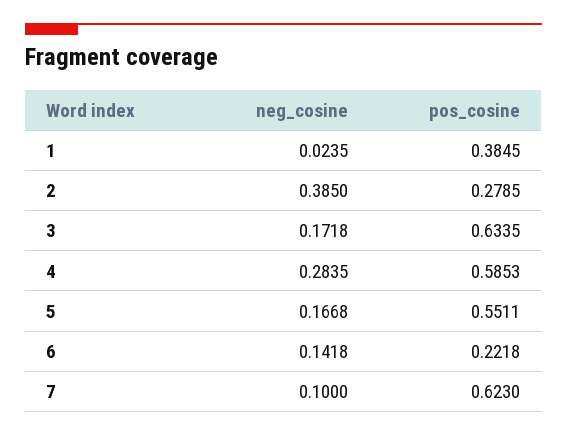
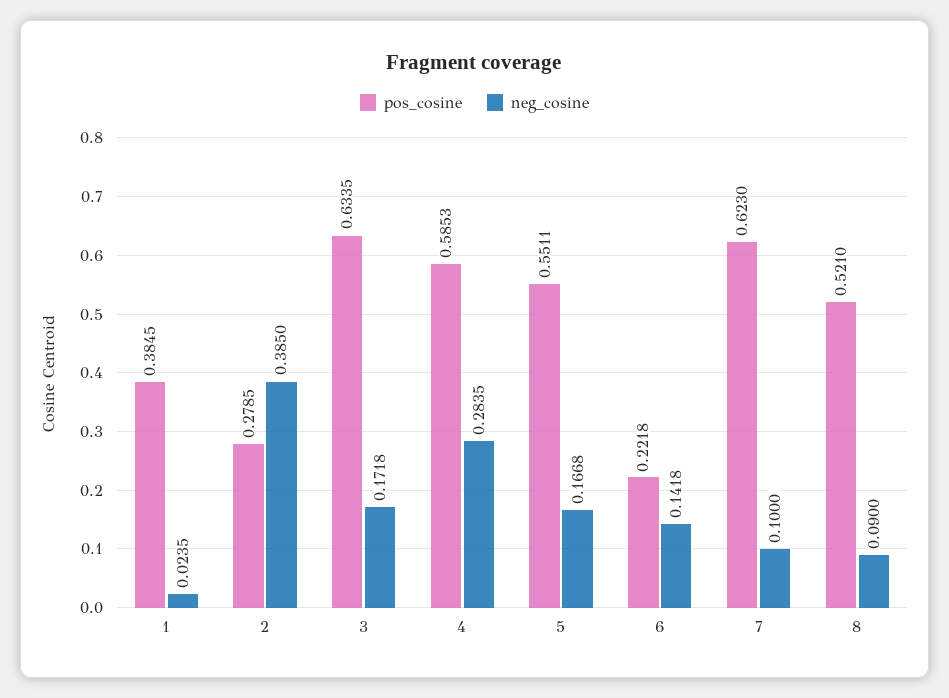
pos_cosine, 8: none -> 0.521
neg_cosine, 8: none -> 0.09

